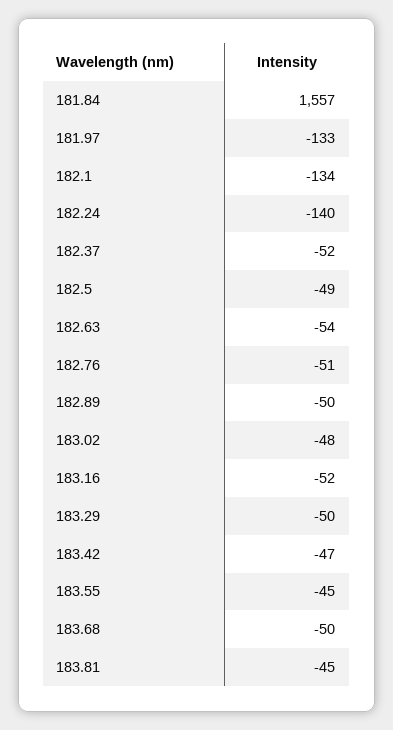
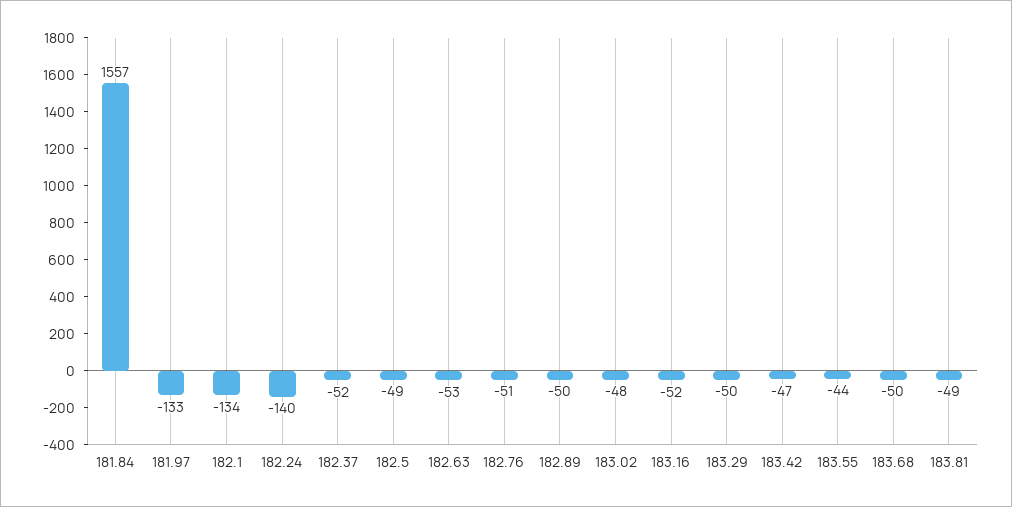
182.63: -54 -> -53
183.55: -45 -> -44
183.81: -45 -> -49

